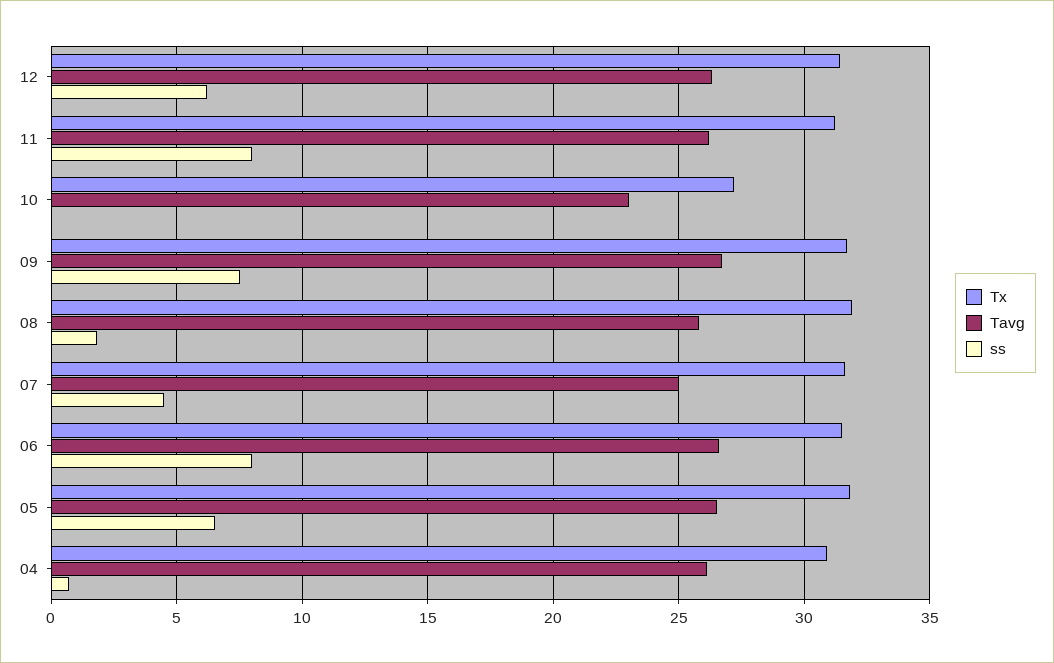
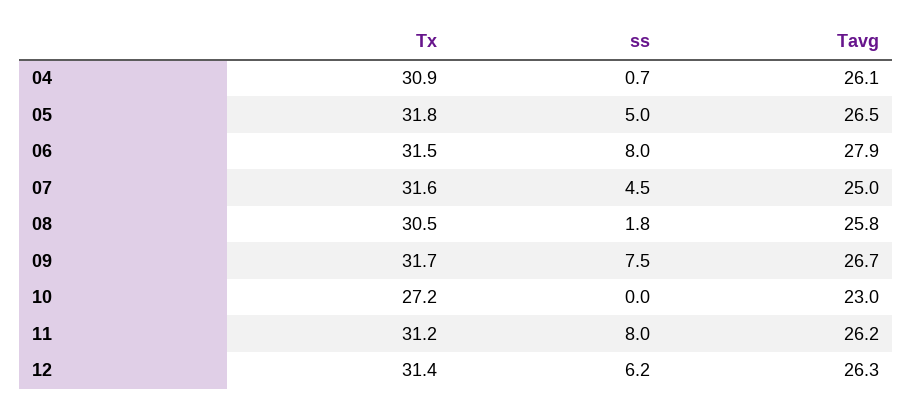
Tx, 08: 32 -> 30.5
Tavg, 06: 26.5 -> 27.9
ss, 05: 6.5 -> 5

